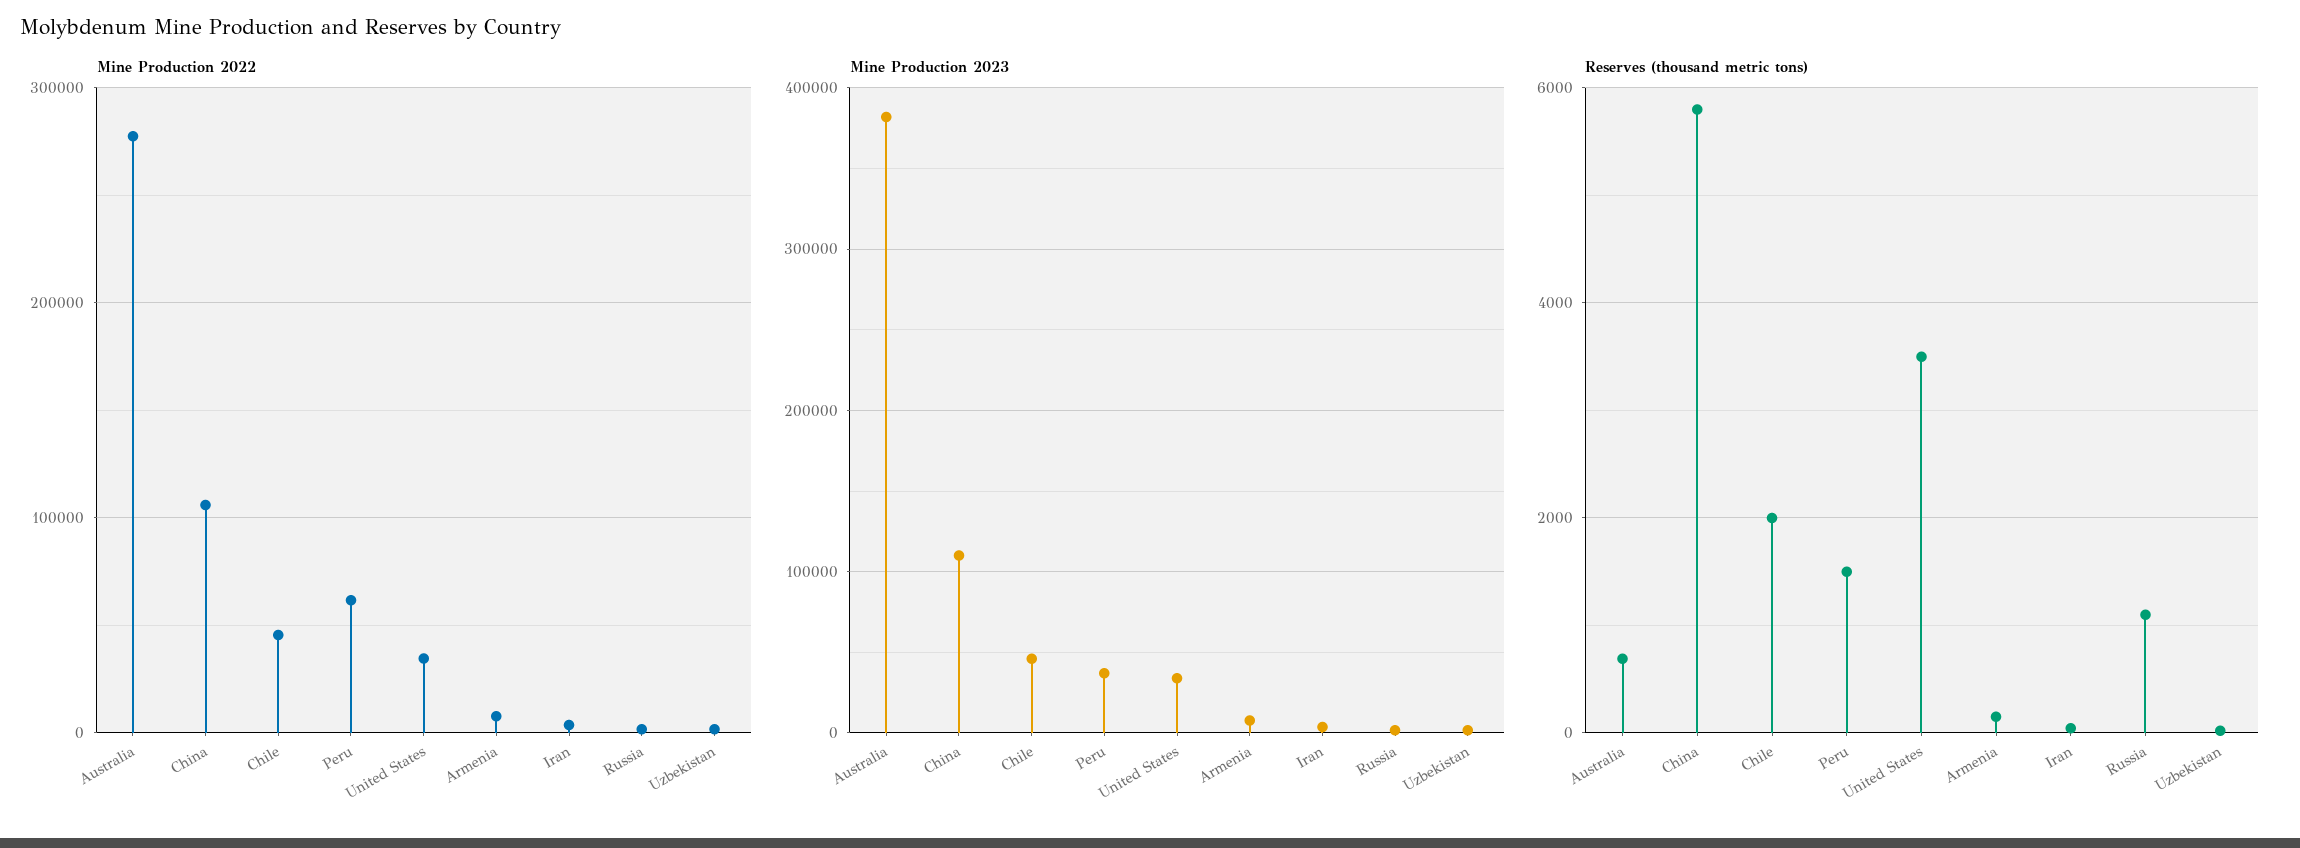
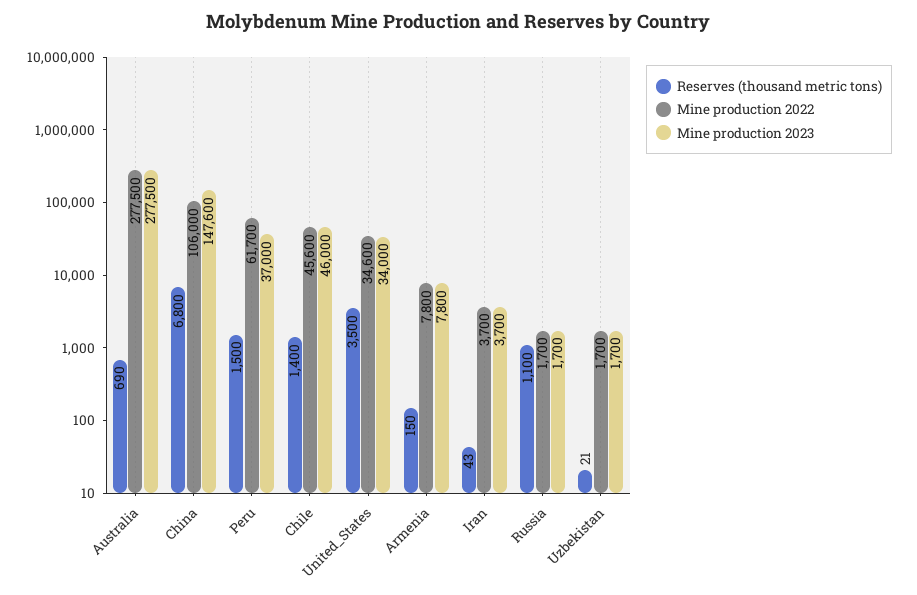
Mine Production 2023, Australia: 380000 -> 277500
Mine Production 2023, China: 110000 -> 147600
Reserves (thousand metric tons), China: 5800 -> 6800
Reserves (thousand metric tons), Chile: 2000 -> 1400

